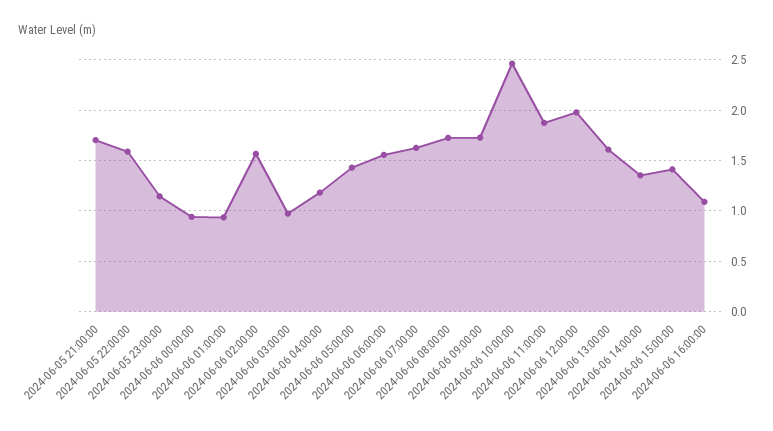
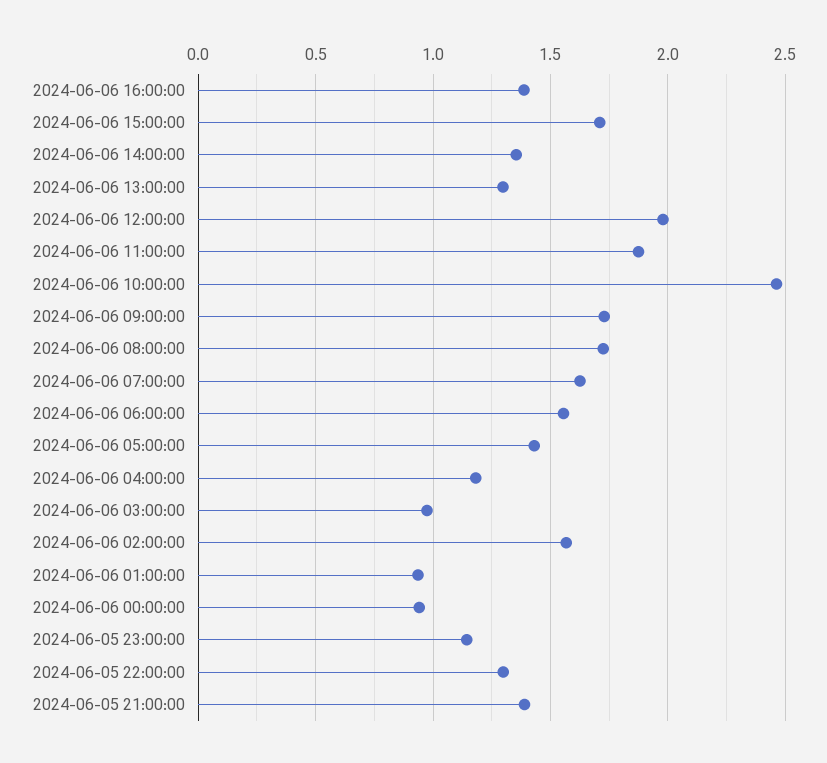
2024-06-05 21:00:00: 1.7 -> 1.4
2024-06-05 22:00:00: 1.6 -> 1.3
2024-06-06 13:00:00: 1.6 -> 1.3
2024-06-06 15:00:00: 1.4 -> 1.7
2024-06-06 16:00:00: 1.1 -> 1.4

